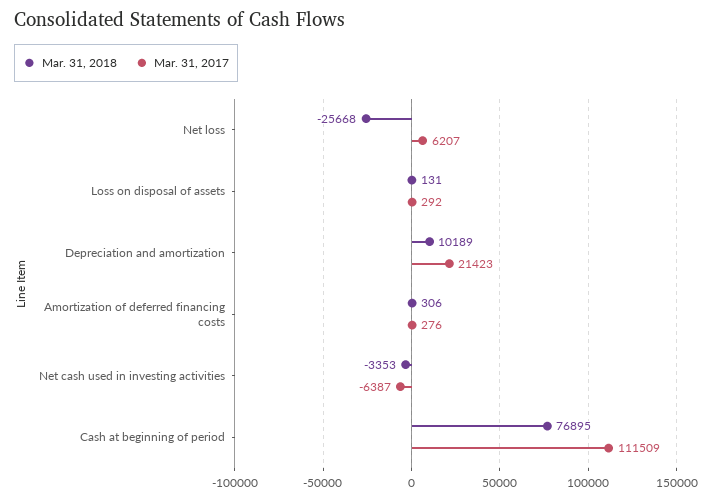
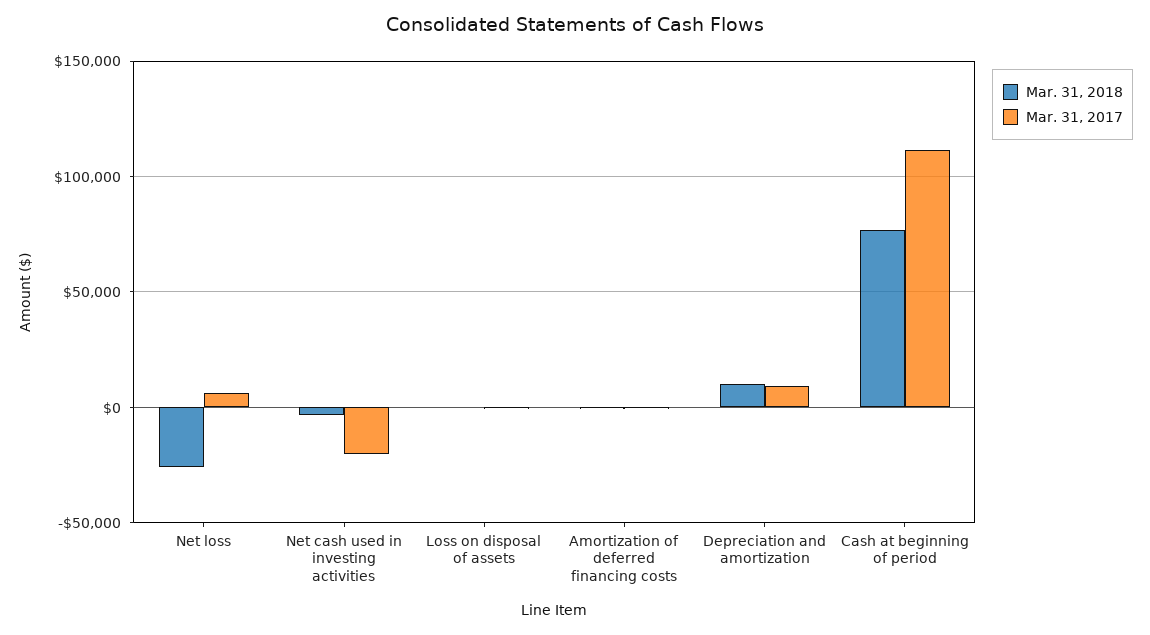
Mar. 31, 2017, Depreciation and amortization: 21423 -> 10000
Mar. 31, 2017, Net cash used in investing activities: -6387 -> -20000

